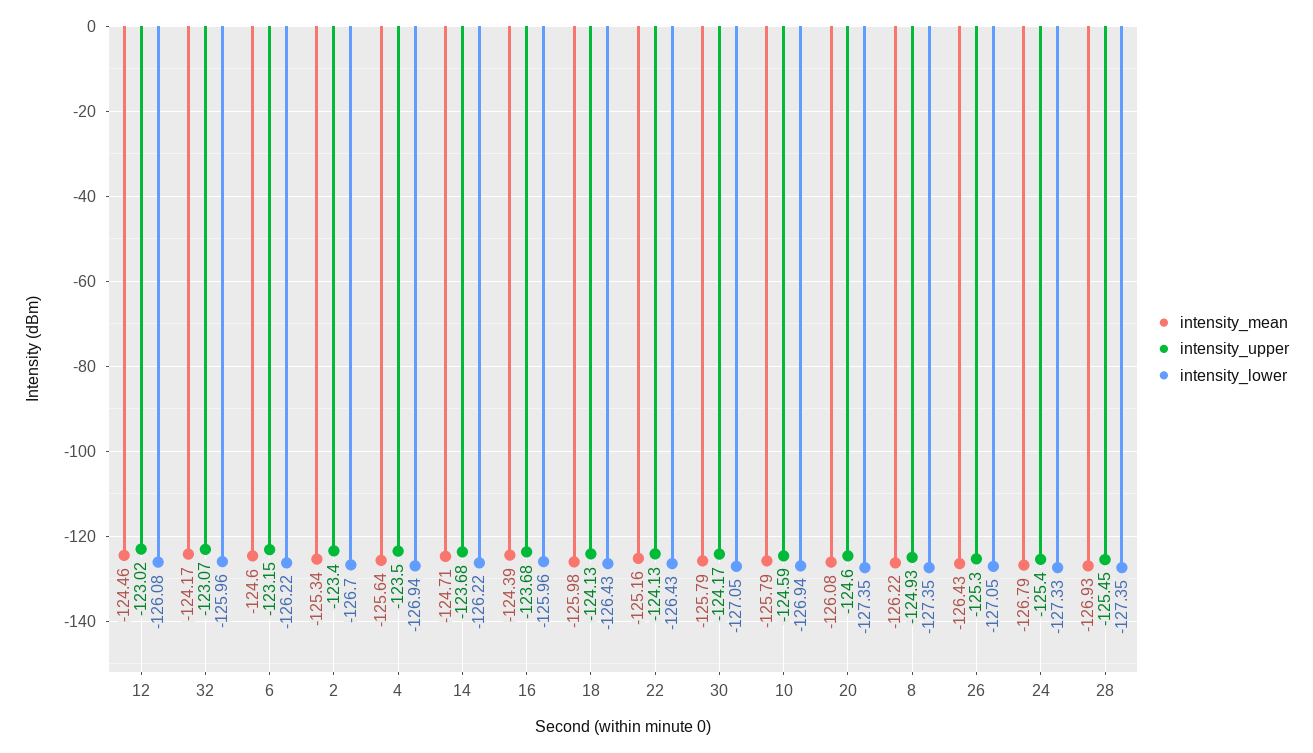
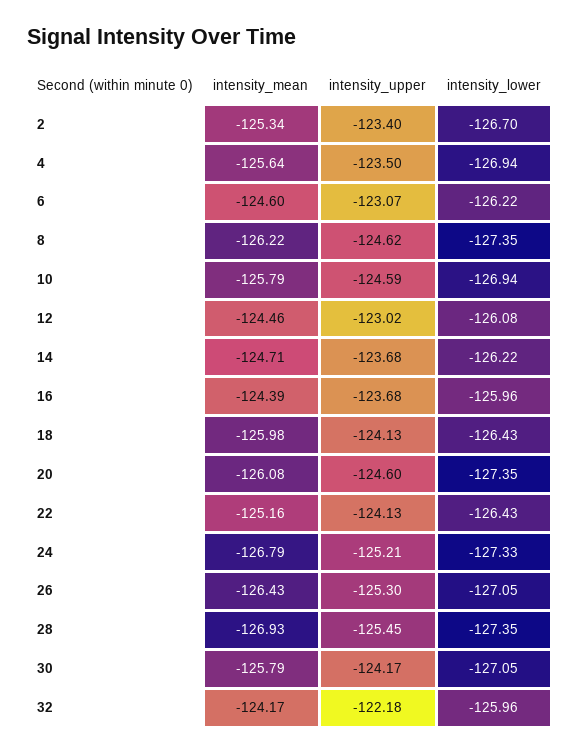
intensity_upper, 32: -123.07 -> -122.18
intensity_upper, 6: -123.15 -> -123.07
intensity_upper, 8: -124.93 -> -124.62
intensity_upper, 24: -125.4 -> -125.21

